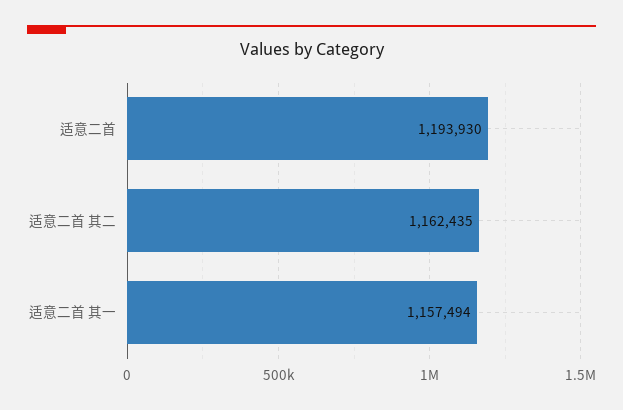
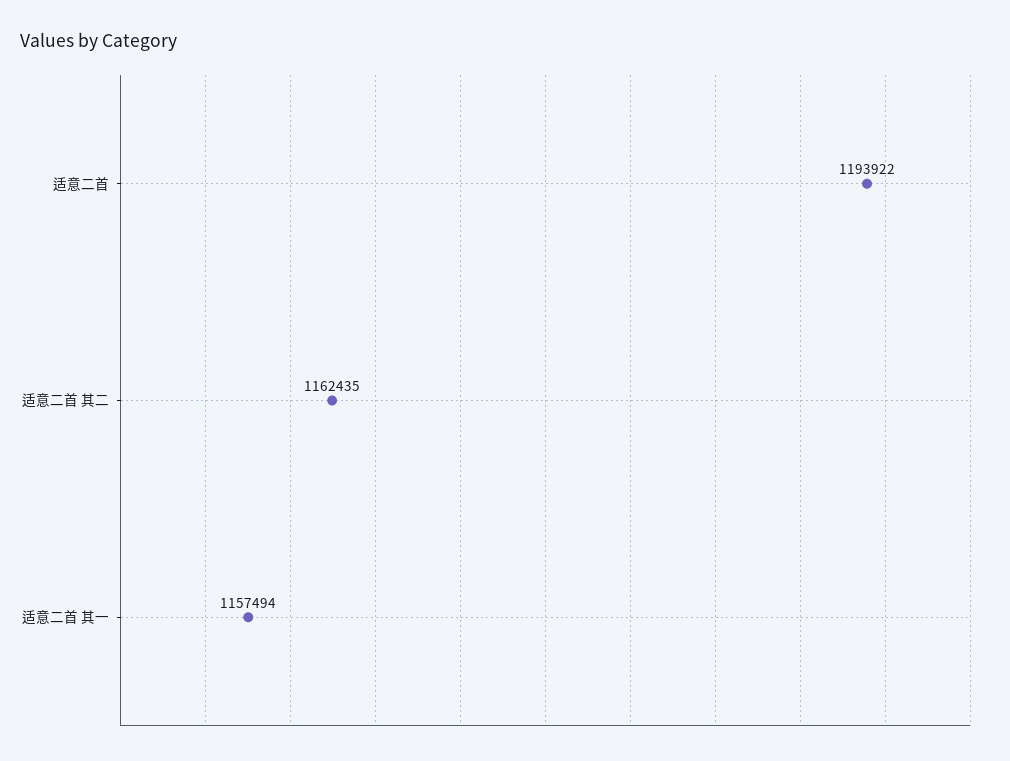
适意二首: 1193930 -> 1193922

